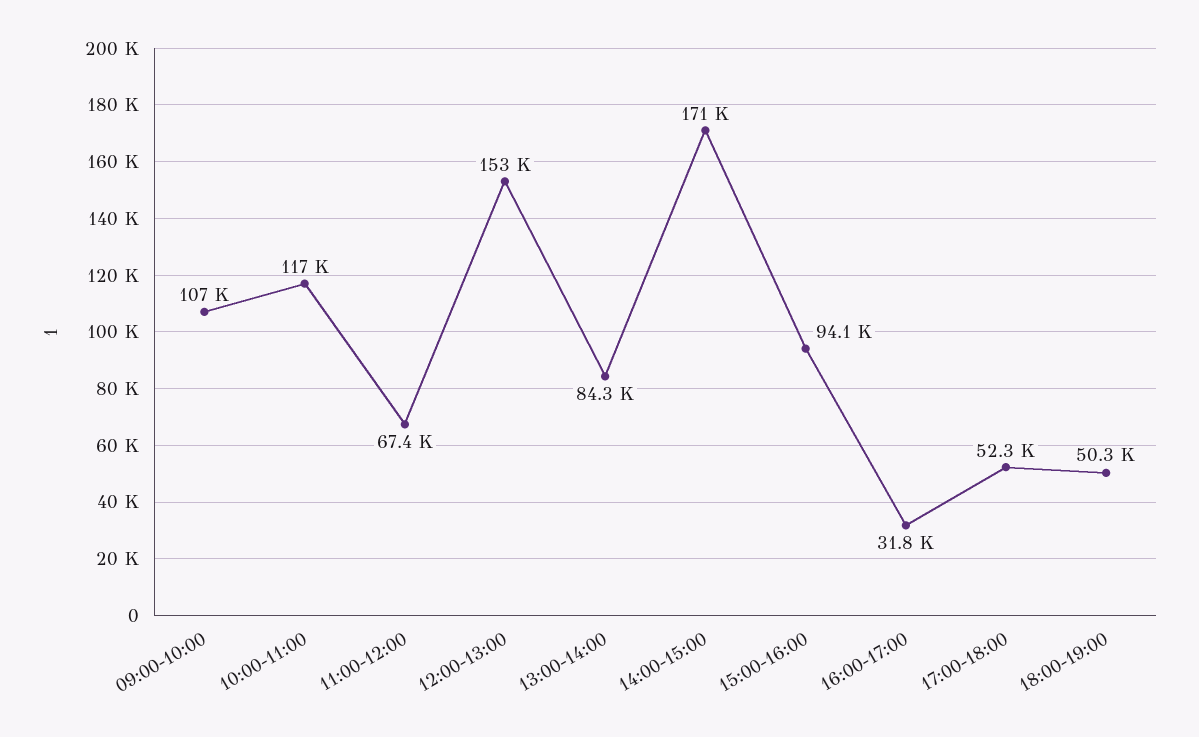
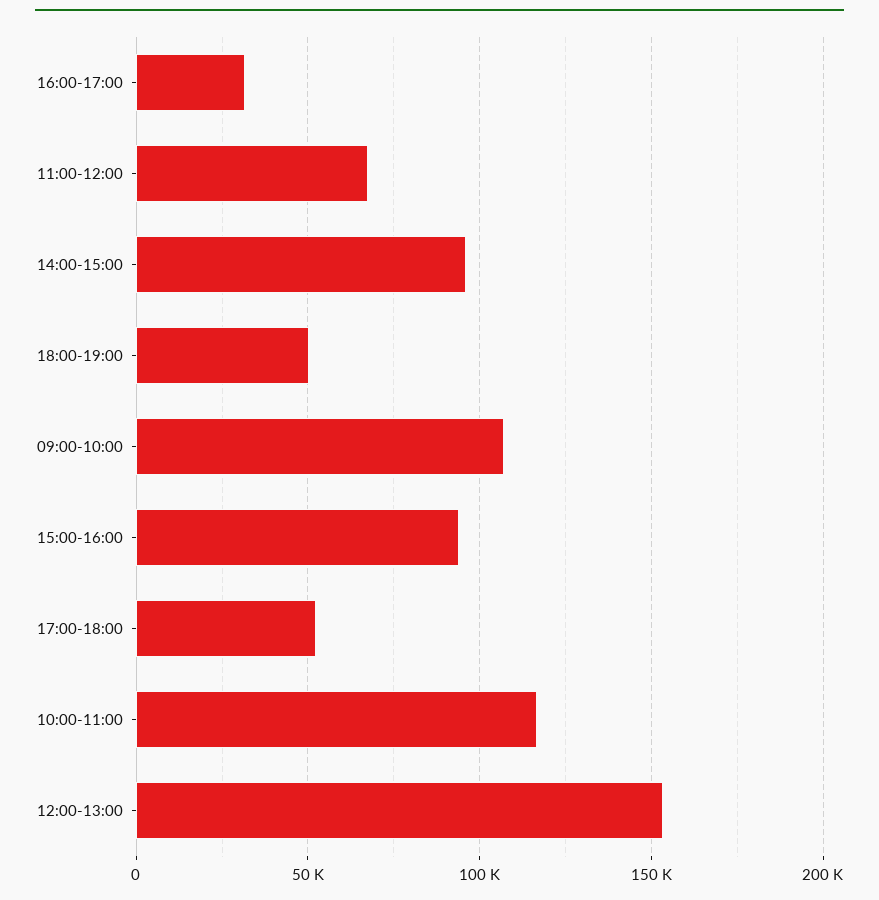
13:00-14:00: 84300 -> none
14:00-15:00: 171000 -> 95000

